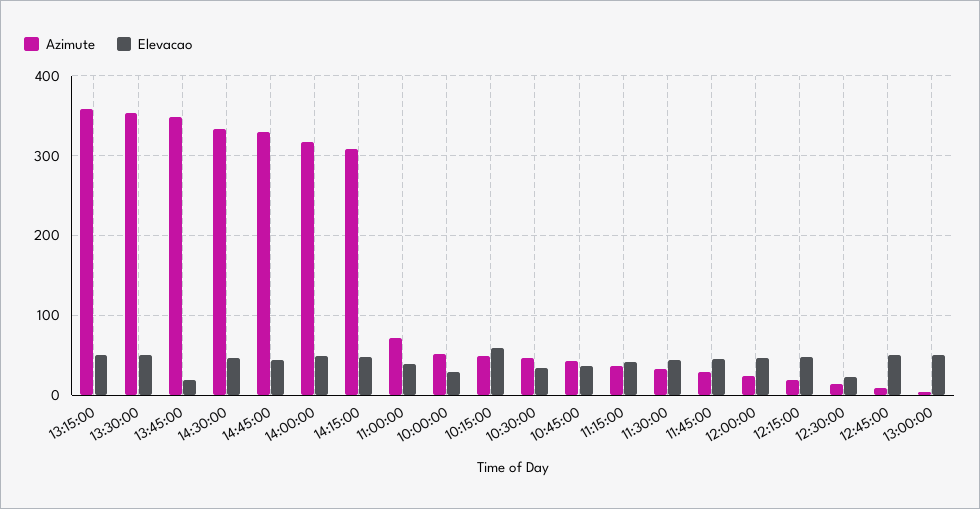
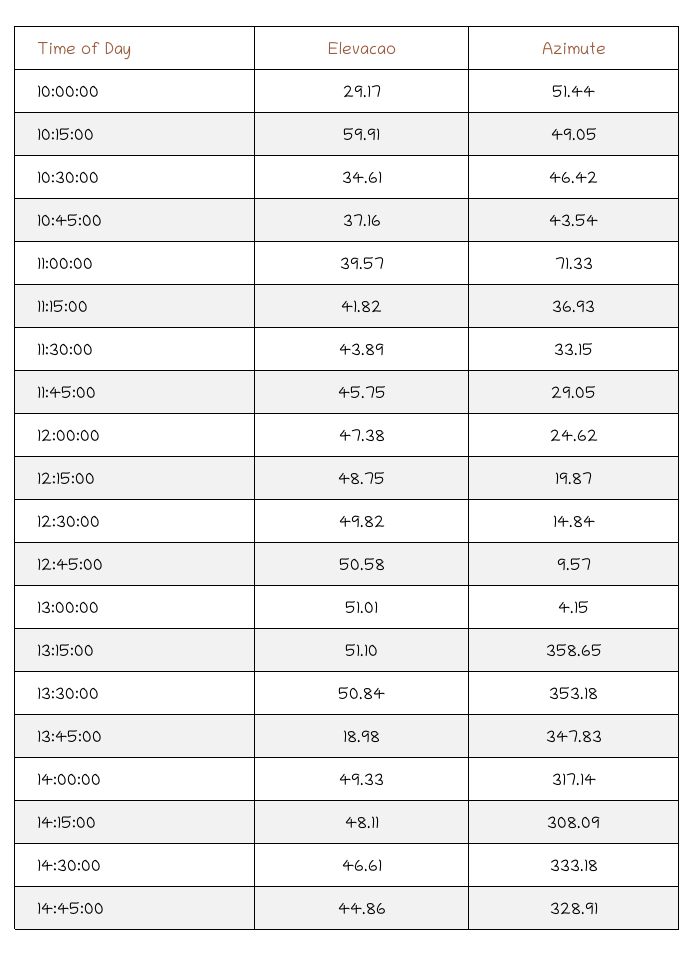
Elevacao, 12:30:00: 20 -> 49.82

